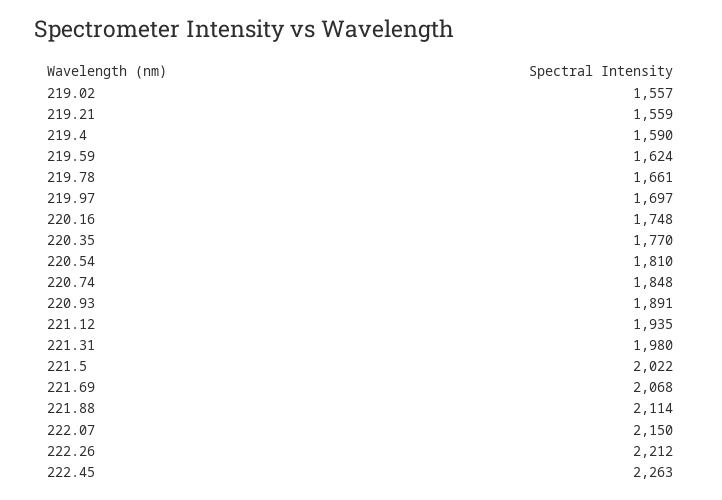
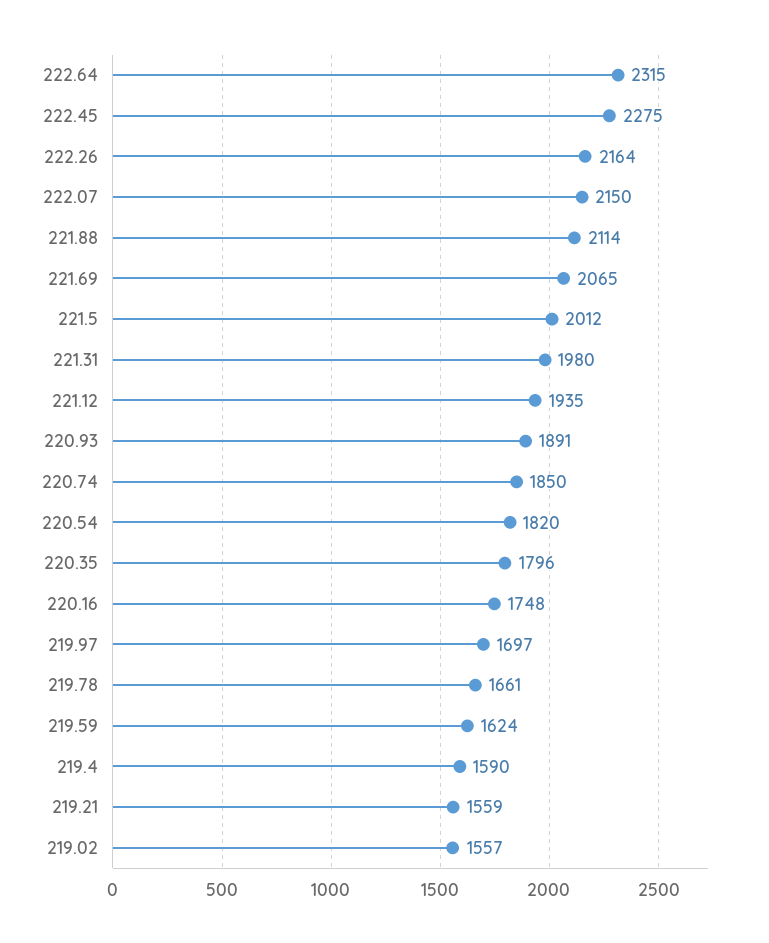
220.35: 1770 -> 1796
220.54: 1810 -> 1820
220.74: 1848 -> 1850
221.5: 2022 -> 2012
221.69: 2068 -> 2065
222.26: 2212 -> 2164
222.45: 2263 -> 2275
222.64: none -> 2315

